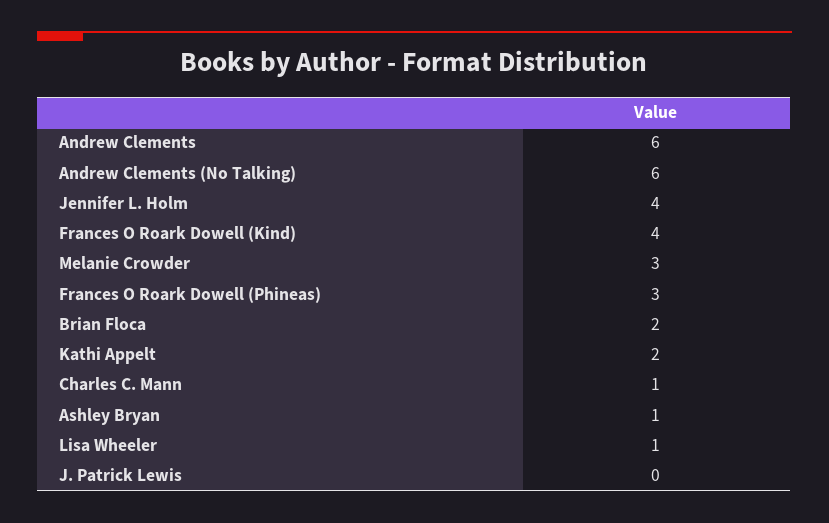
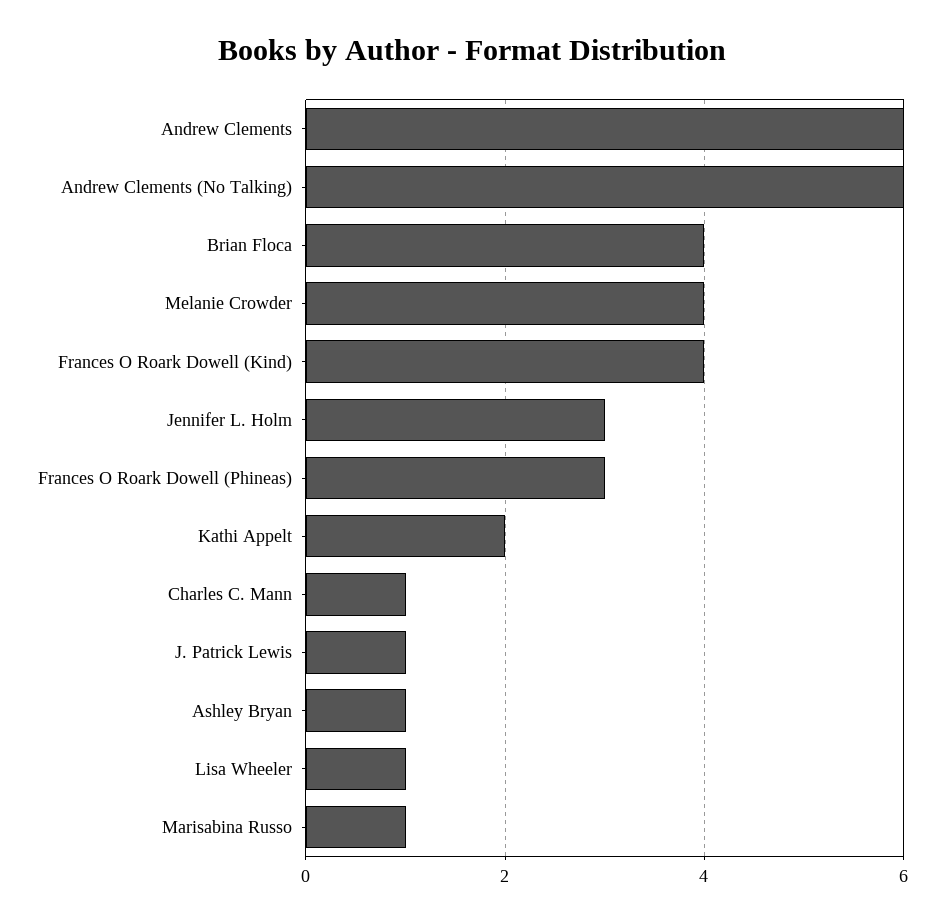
Jennifer L. Holm: 4 -> 3
Melanie Crowder: 3 -> 4
Brian Floca: 2 -> 4
J. Patrick Lewis: 0 -> 1
Marisabina Russo: none -> 1

